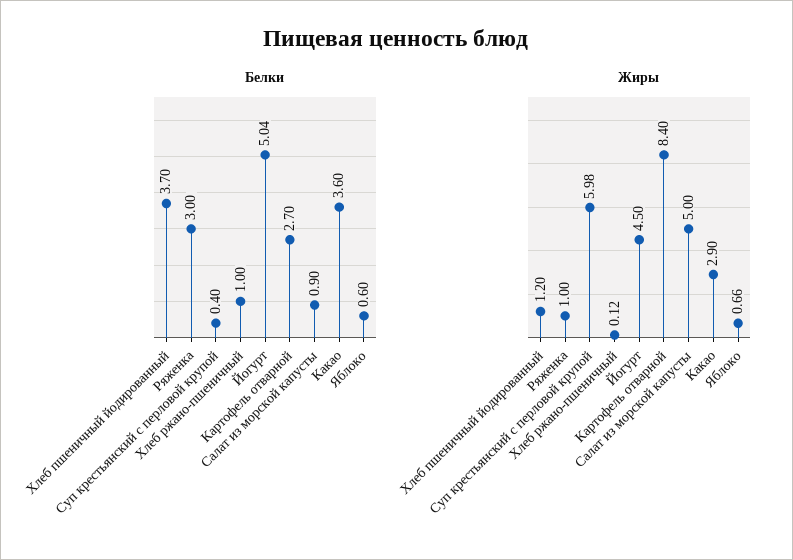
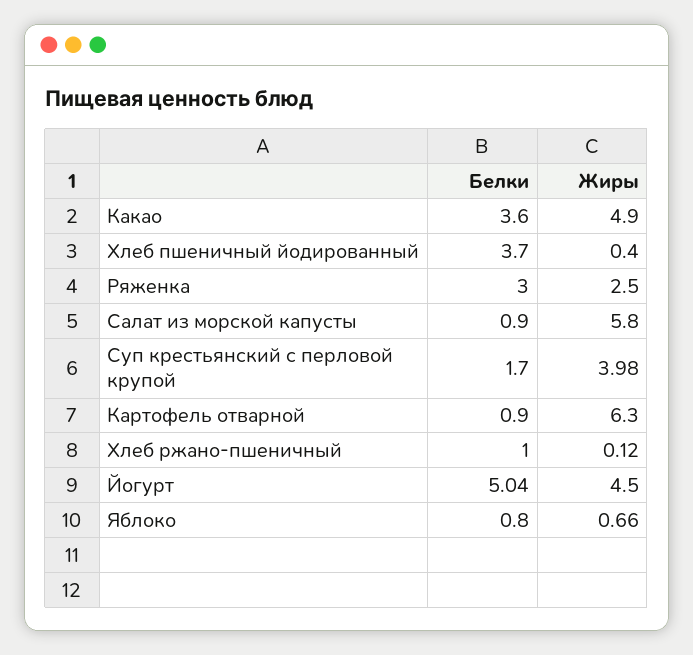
Белки, Суп крестьянский с перловой крупой: 0.4 -> 1.7
Белки, Картофель отварной: 2.7 -> 0.9
Белки, Яблоко: 0.6 -> 0.8
Жиры, Хлеб пшеничный йодированный: 1.2 -> 0.4
Жиры, Ряженка: 1 -> 2.5
Жиры, Суп крестьянский с перловой крупой: 5.98 -> 3.98
Жиры, Картофель отварной: 8.4 -> 6.3
Жиры, Салат из морской капусты: 5 -> 5.8
Жиры, Какао: 2.9 -> 4.9

